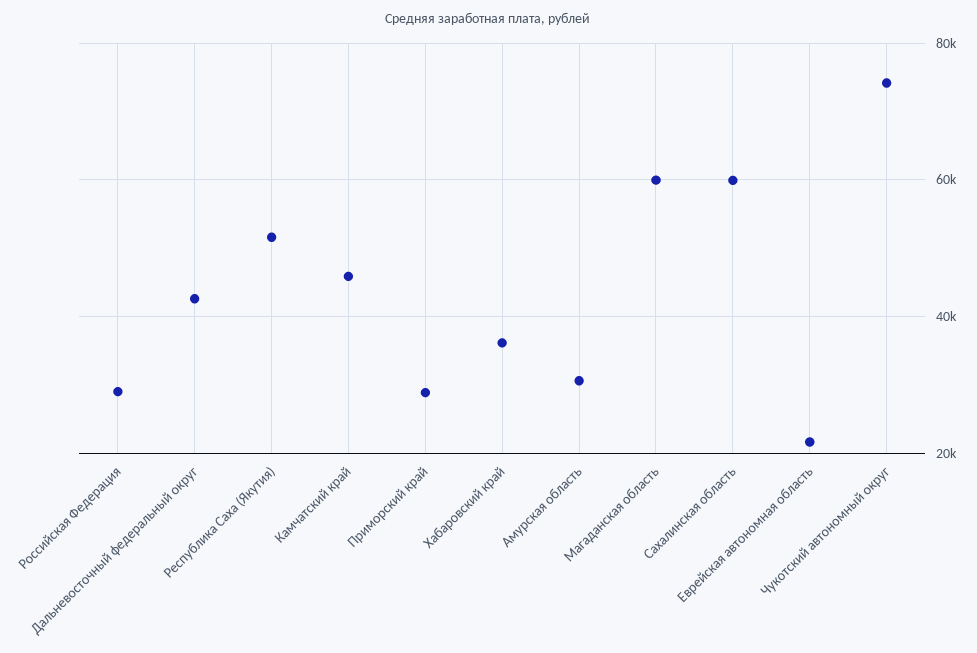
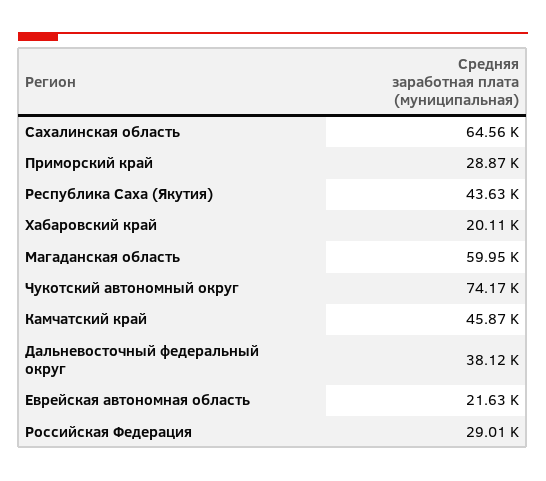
Дальневосточный федеральный округ: 42000 -> 38120
Республика Саха (Якутия): 52000 -> 43630
Хабаровский край: 36000 -> 20110
Амурская область: 30000 -> none
Сахалинская область: 60000 -> 64560

